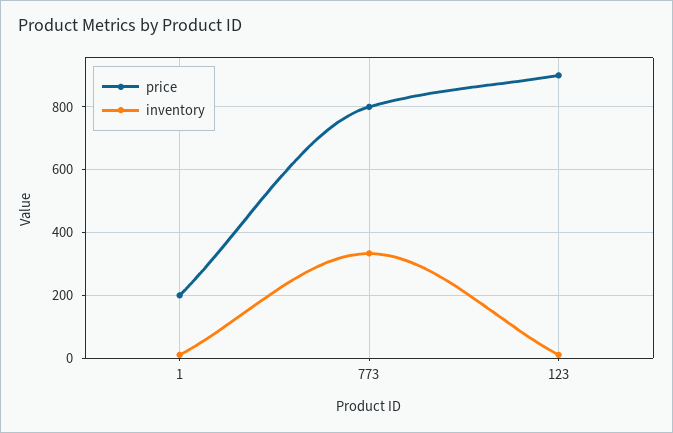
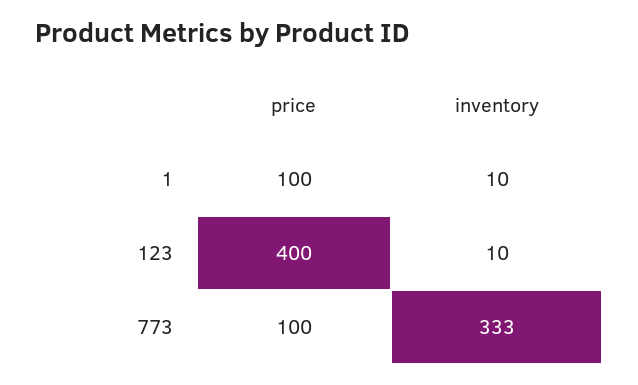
price, 1: 200 -> 100
price, 773: 800 -> 100
price, 123: 900 -> 400

